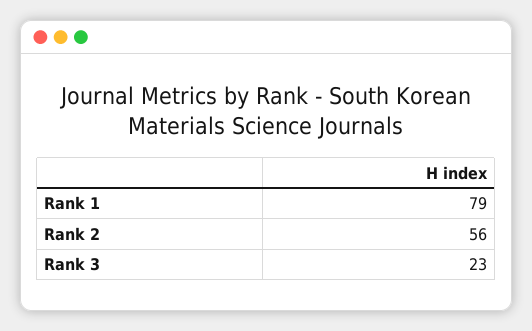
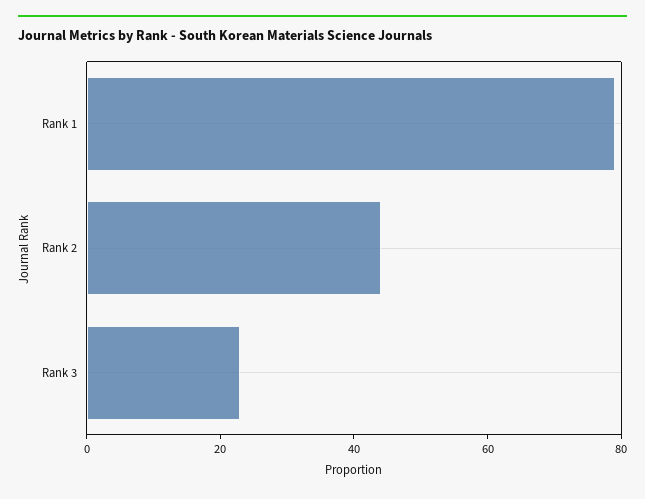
Rank 2: 56 -> 45

